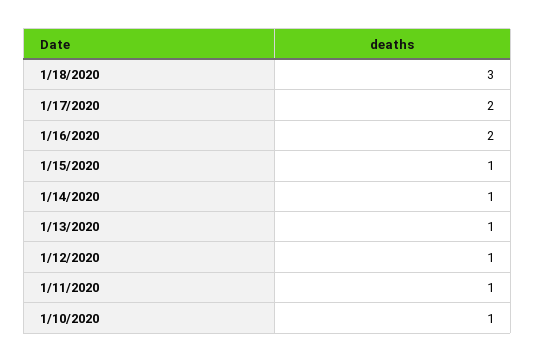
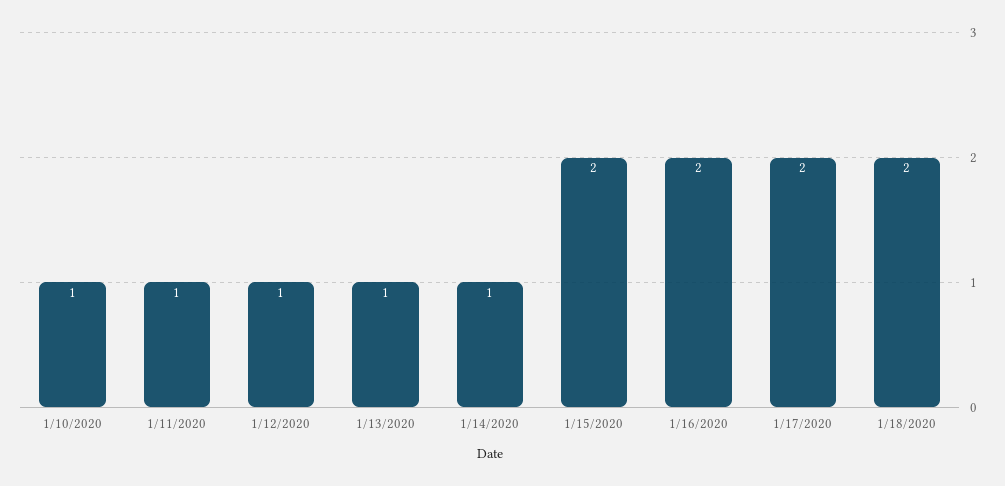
1/18/2020: 3 -> 2
1/15/2020: 1 -> 2

